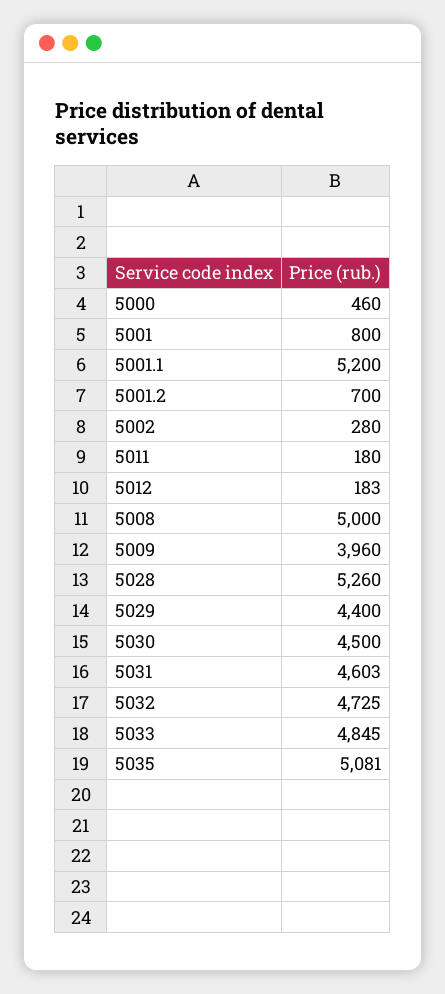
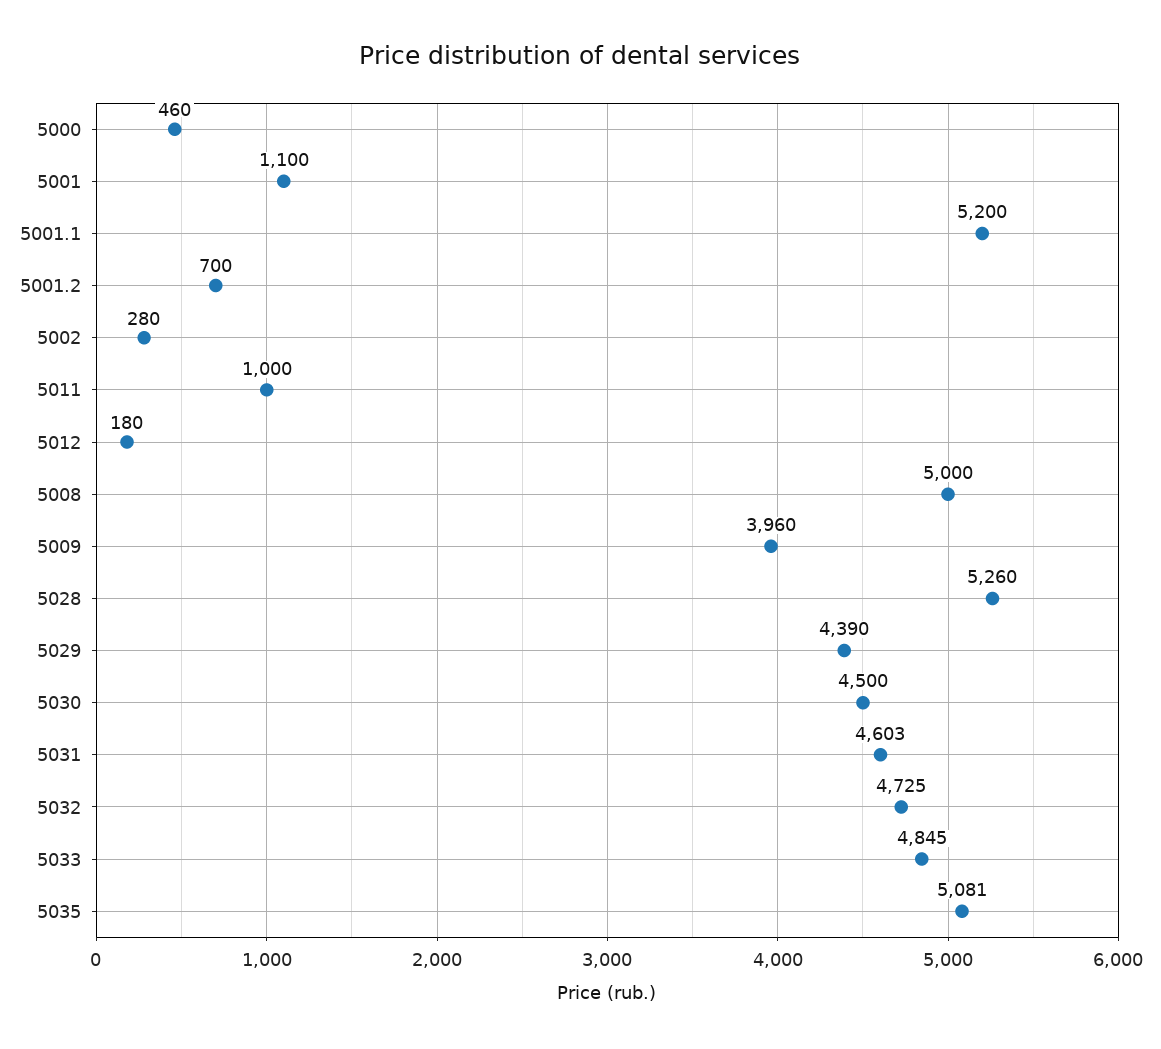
5001: 800 -> 1100
5011: 180 -> 1000
5012: 183 -> 180
5029: 4400 -> 4390

